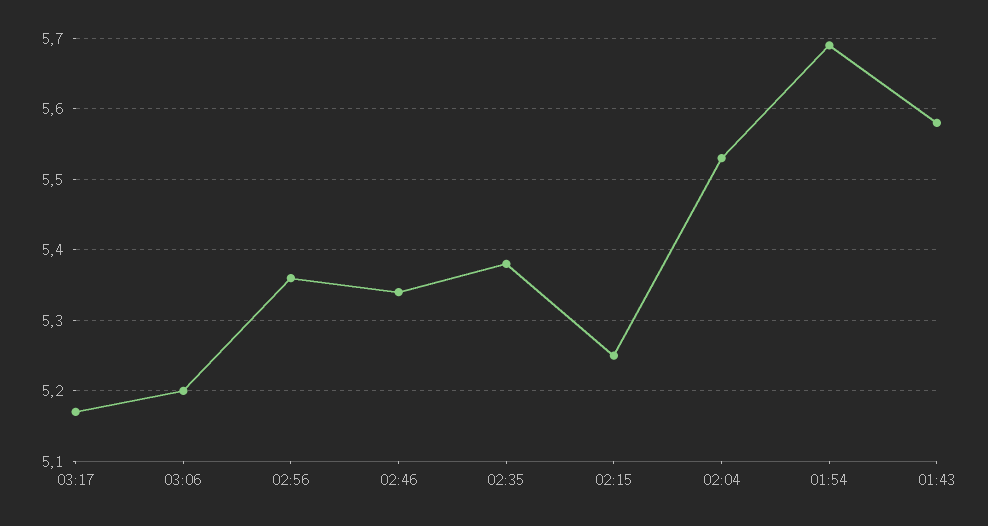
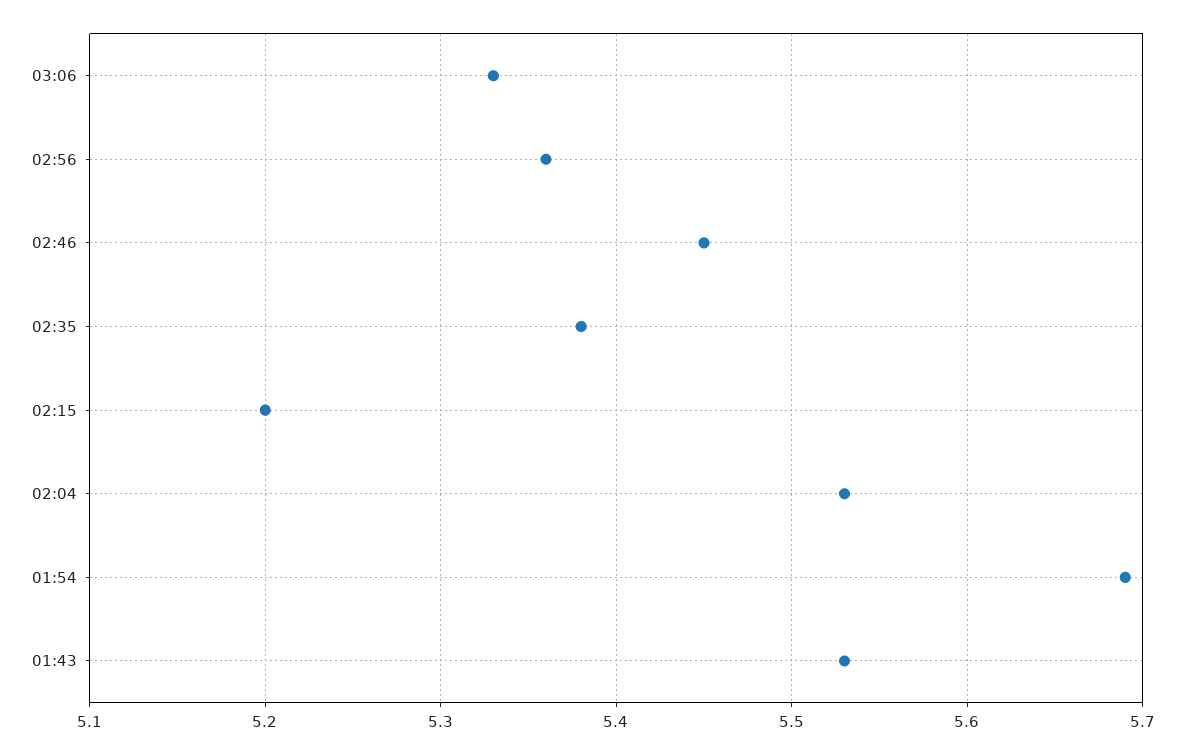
03:17: 5.17 -> none
03:06: 5.2 -> 5.33
02:46: 5.34 -> 5.45
02:15: 5.25 -> 5.2
01:43: 5.58 -> 5.53

